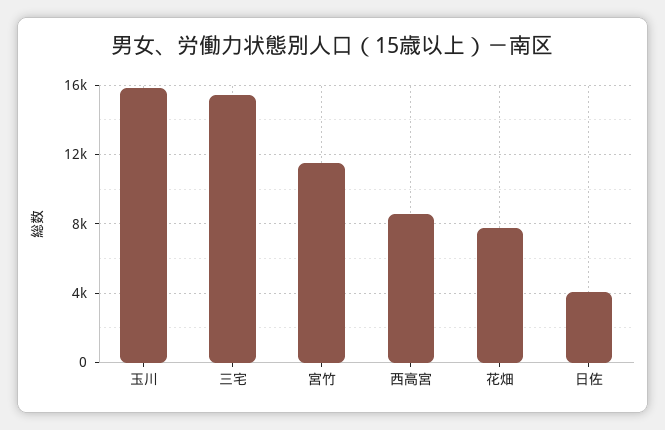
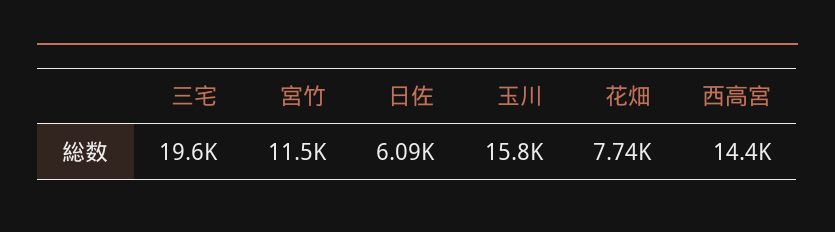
三宅: 15500 -> 19600
西高宮: 8500 -> 14400
日佐: 4000 -> 6090

